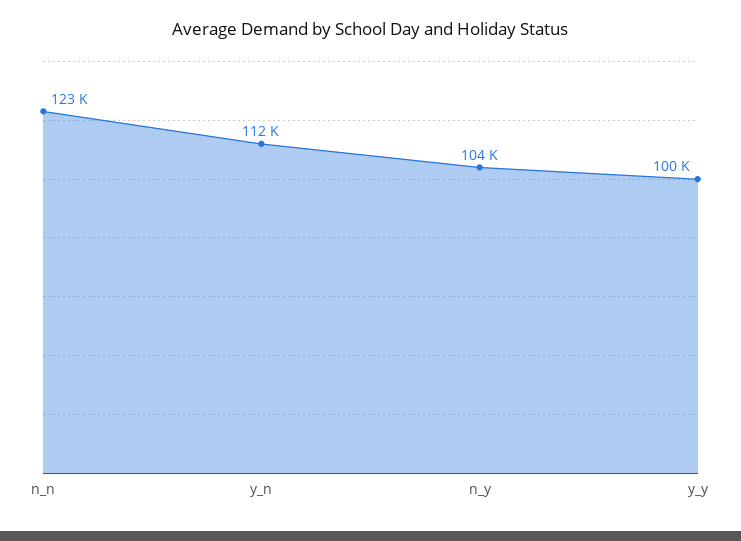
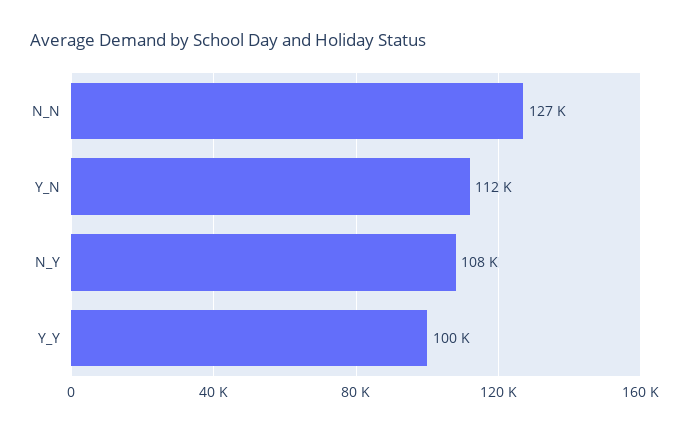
n_n: 123000 -> 127000
n_y: 104000 -> 108000

